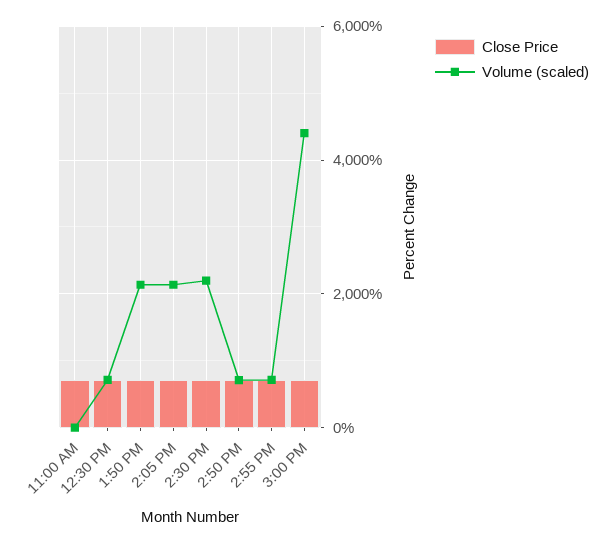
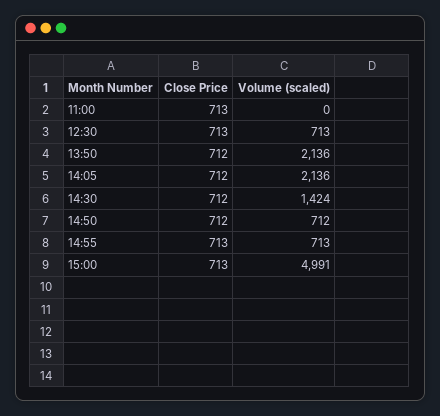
Volume (scaled), 2:30 PM: 2200 -> 1424
Volume (scaled), 3:00 PM: 4400 -> 4991

